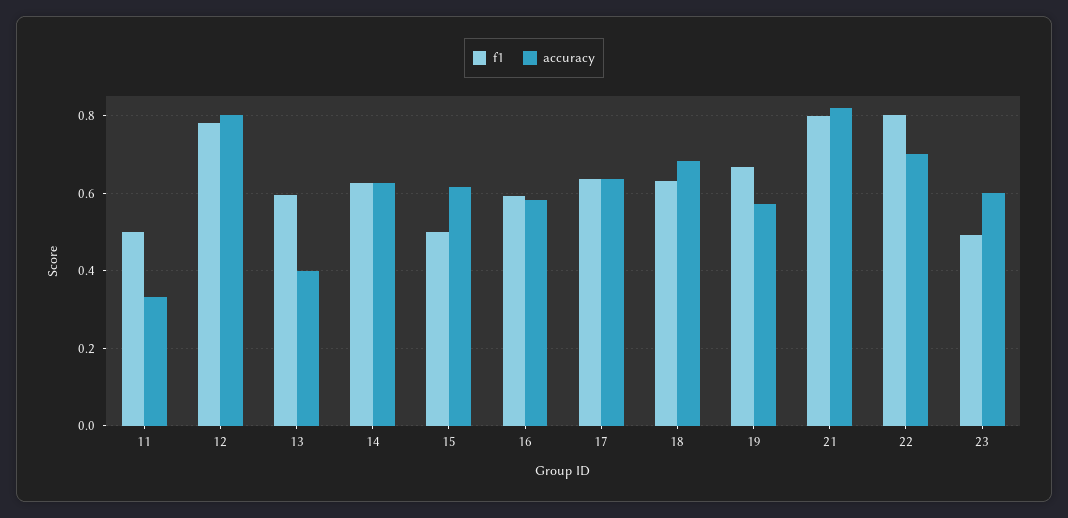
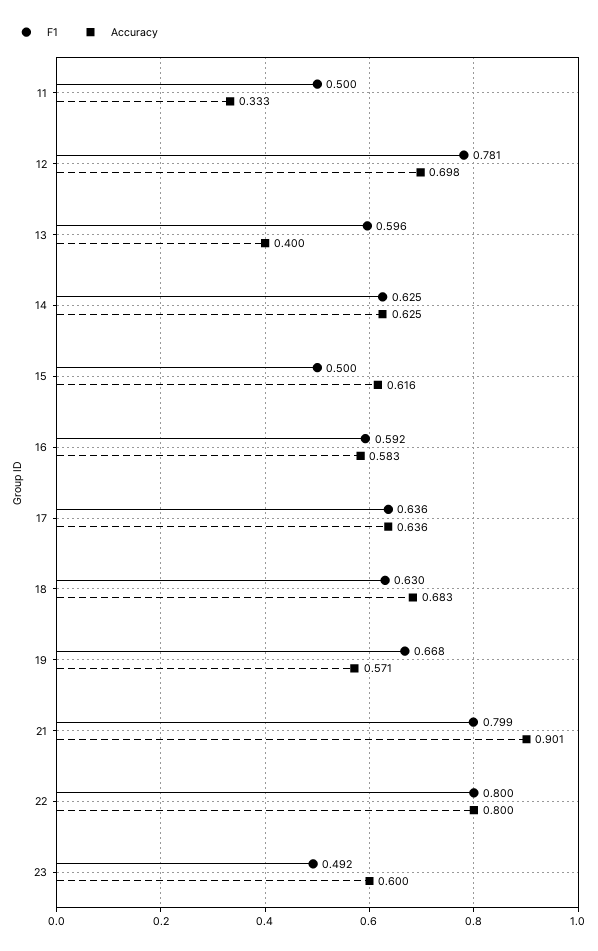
accuracy, 12: 0.8 -> 0.698
accuracy, 21: 0.82 -> 0.901
accuracy, 22: 0.7 -> 0.8

